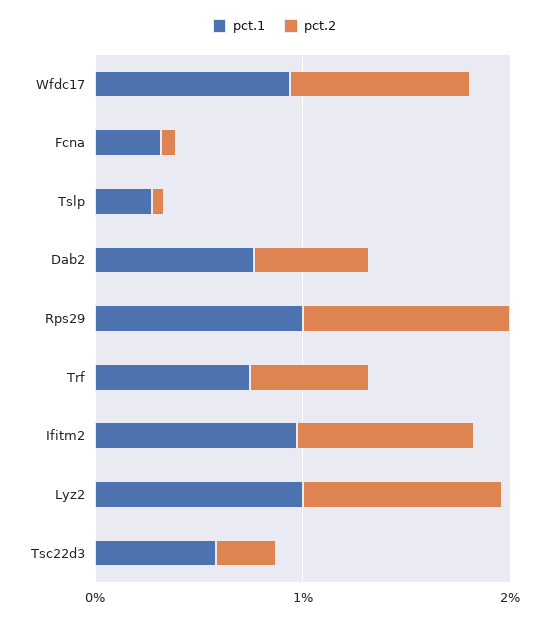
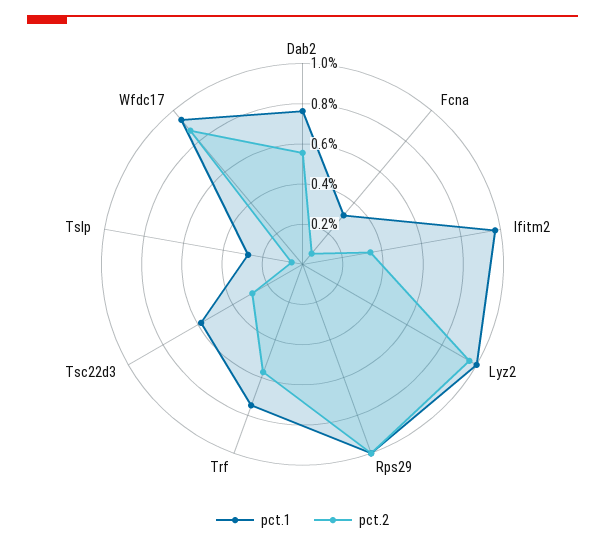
pct.2, Ifitm2: 0.8 -> 0.35

